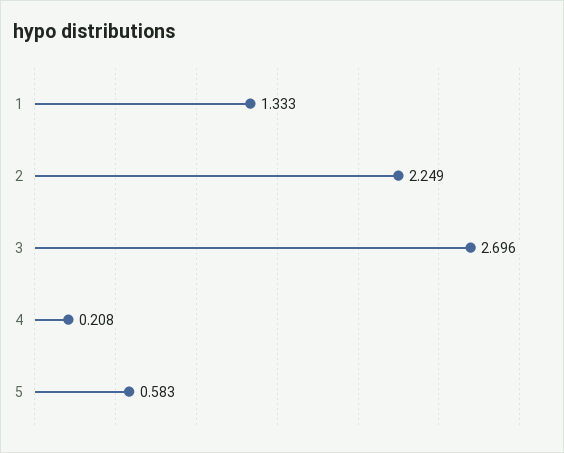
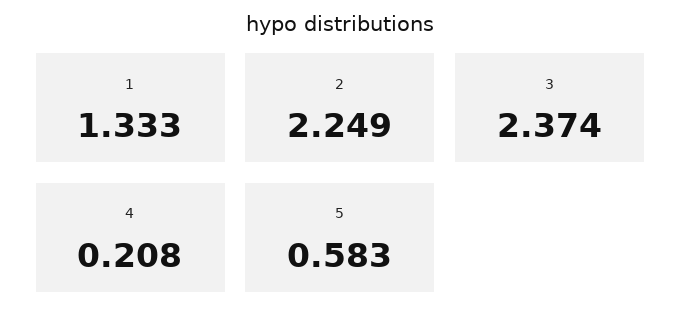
3: 2.696 -> 2.374

